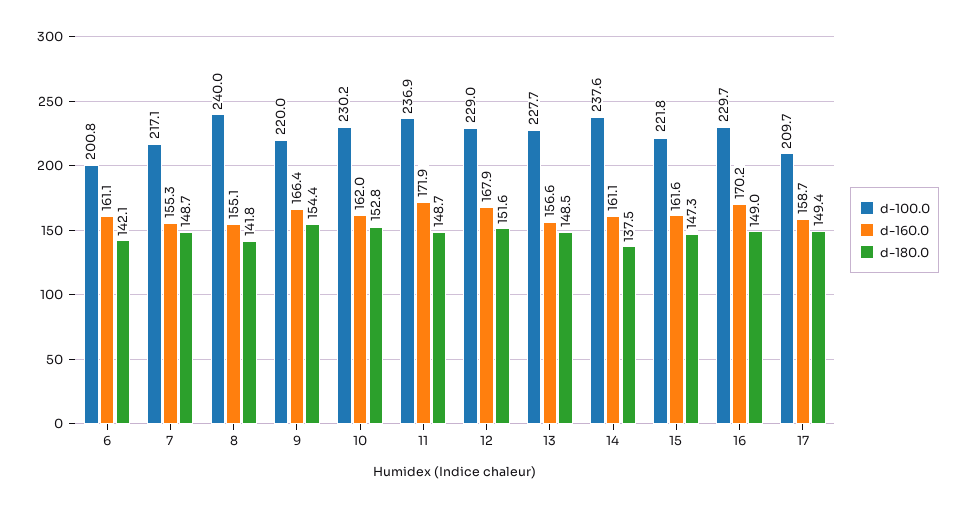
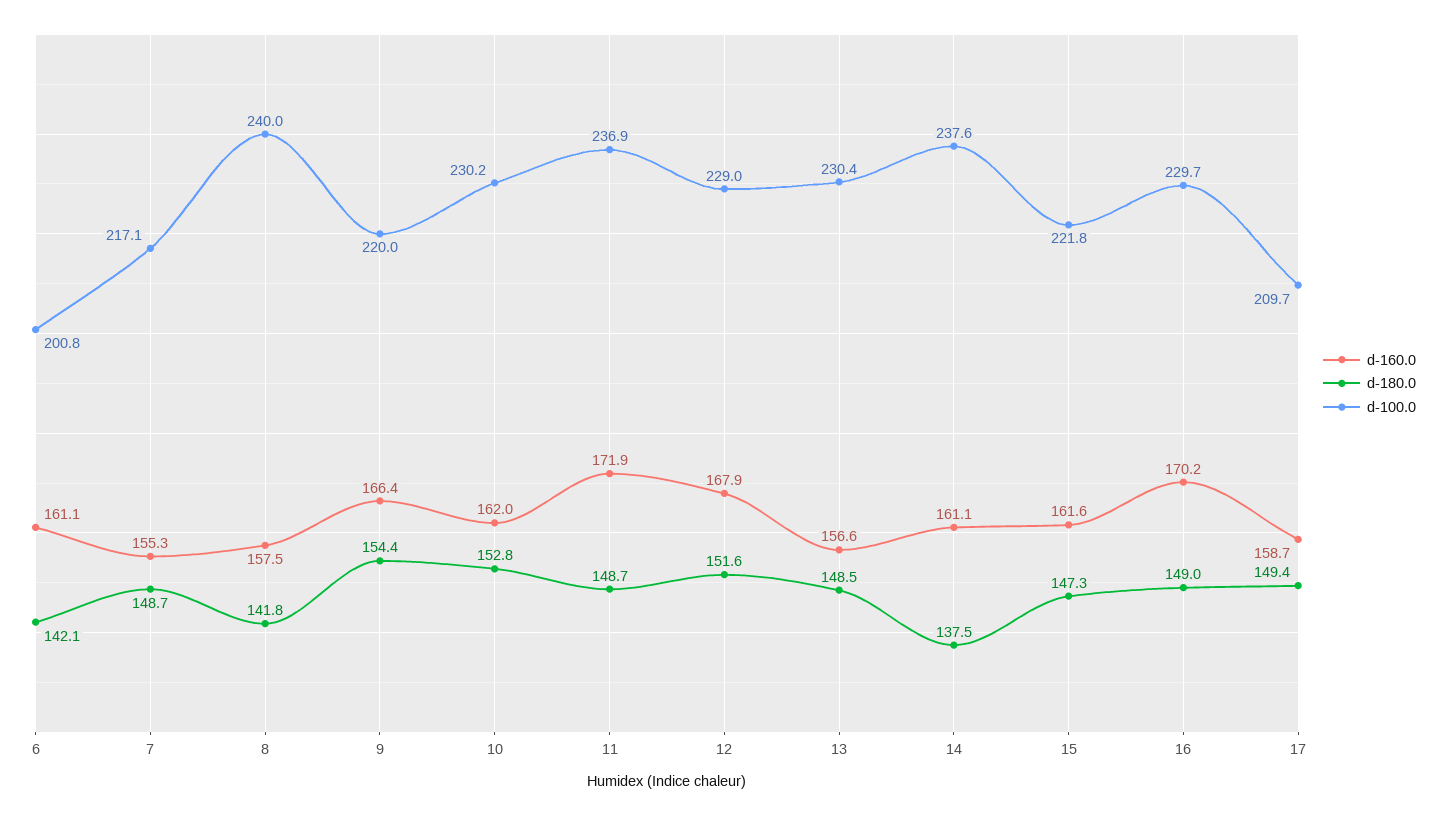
d-160.0, 8: 155.1 -> 157.5
d-100.0, 13: 227.7 -> 230.4

